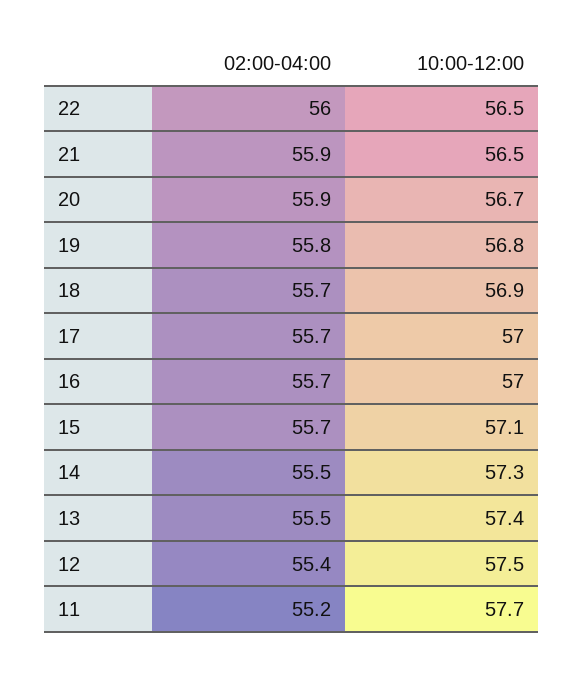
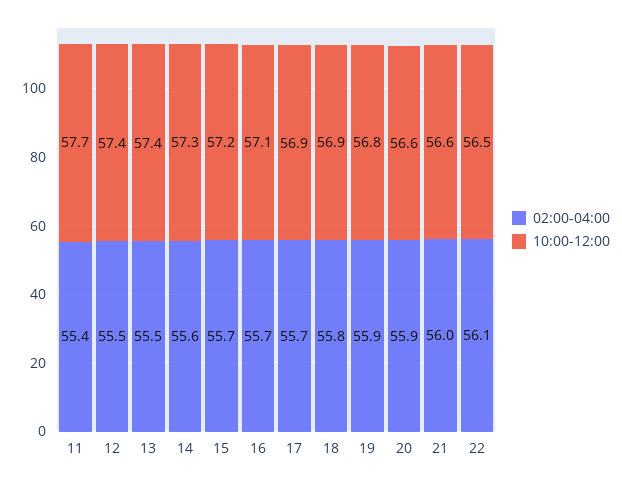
02:00-04:00, 22: 56 -> 56.1
02:00-04:00, 21: 55.9 -> 56
10:00-12:00, 21: 56.5 -> 56.6
10:00-12:00, 20: 56.7 -> 56.6
02:00-04:00, 19: 55.8 -> 55.9
02:00-04:00, 18: 55.7 -> 55.8
10:00-12:00, 17: 57 -> 56.9
10:00-12:00, 16: 57 -> 57.1
10:00-12:00, 15: 57.1 -> 57.2
02:00-04:00, 14: 55.5 -> 55.6
02:00-04:00, 12: 55.4 -> 55.5
10:00-12:00, 12: 57.5 -> 57.4
02:00-04:00, 11: 55.2 -> 55.4

